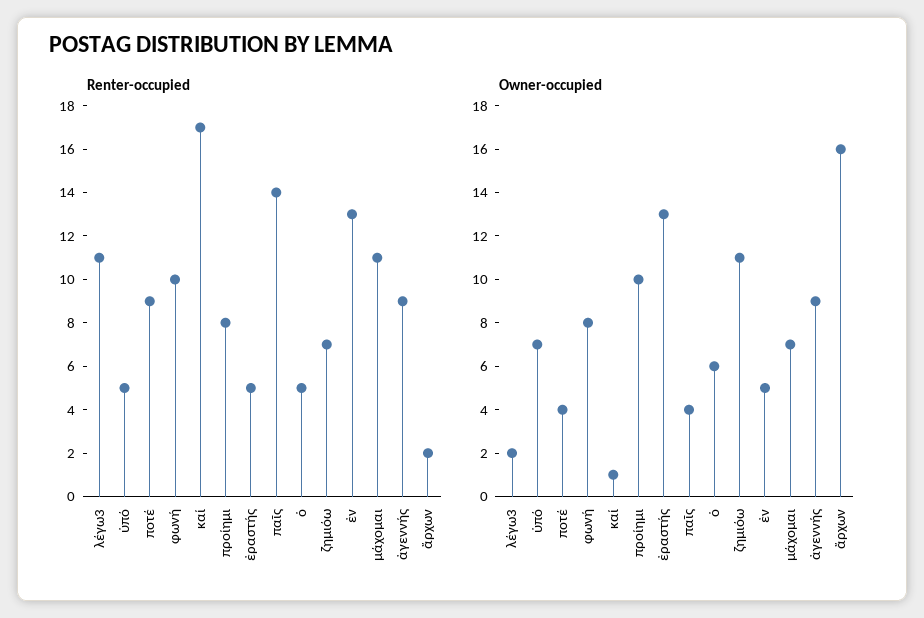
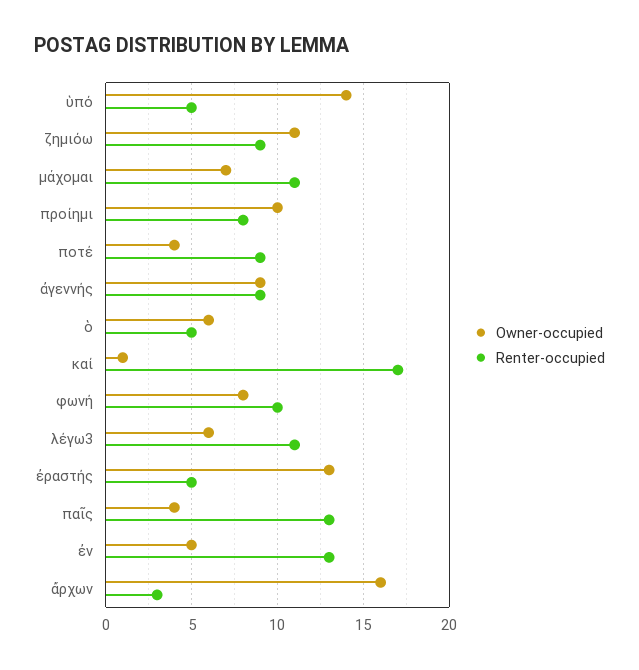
Renter-occupied, παῖς: 14 -> 13
Renter-occupied, ζημιόω: 7 -> 9
Renter-occupied, ἄρχων: 2 -> 3
Owner-occupied, λέγω3: 2 -> 6
Owner-occupied, ὑπό: 7 -> 14

